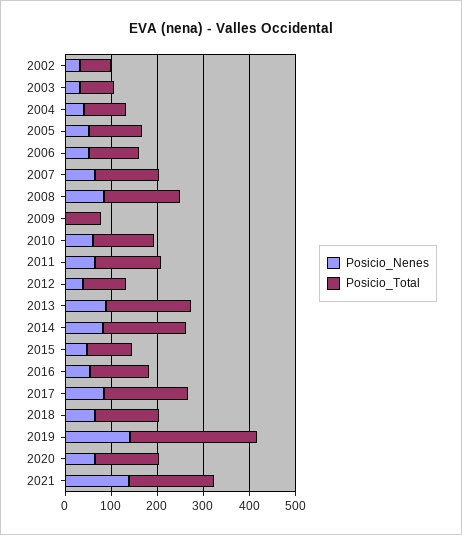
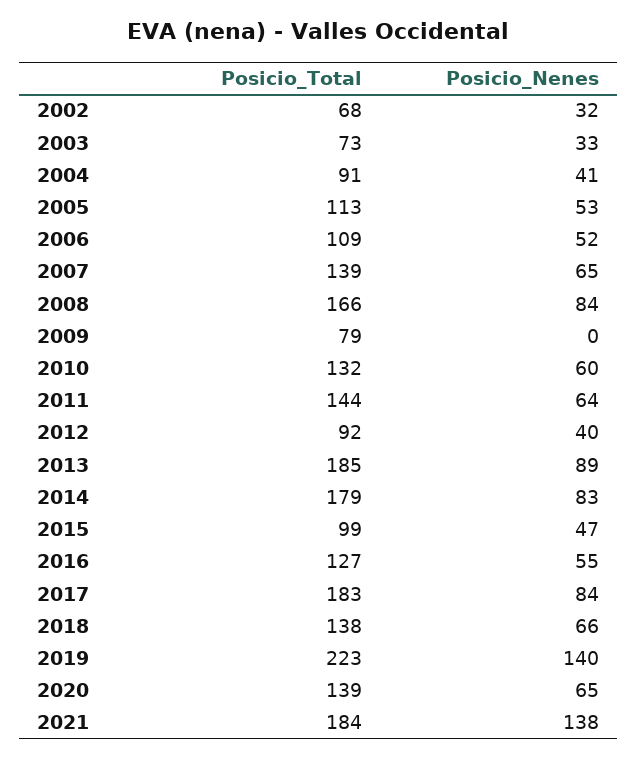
Posicio_Total, 2019: 280 -> 223

